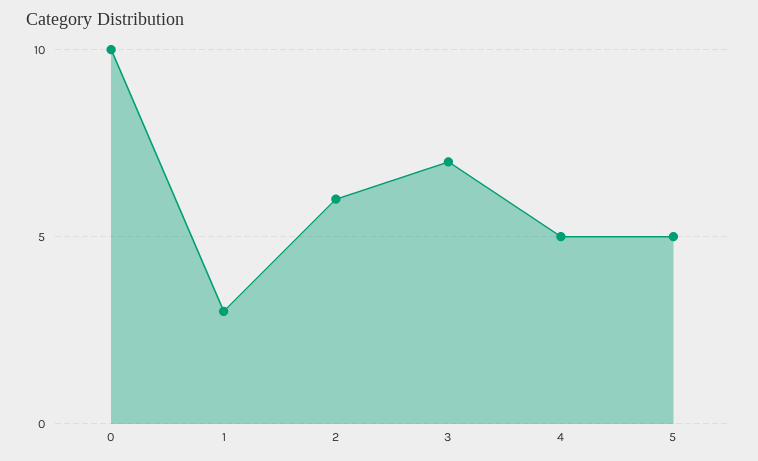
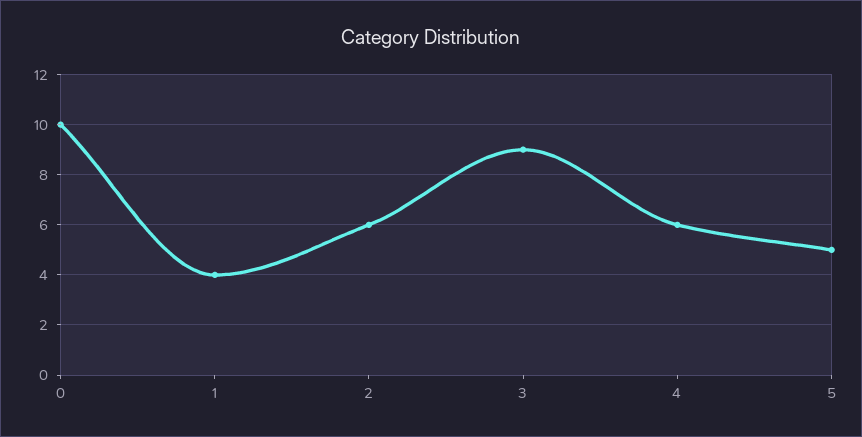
1: 3 -> 4
3: 7 -> 9
4: 5 -> 6

